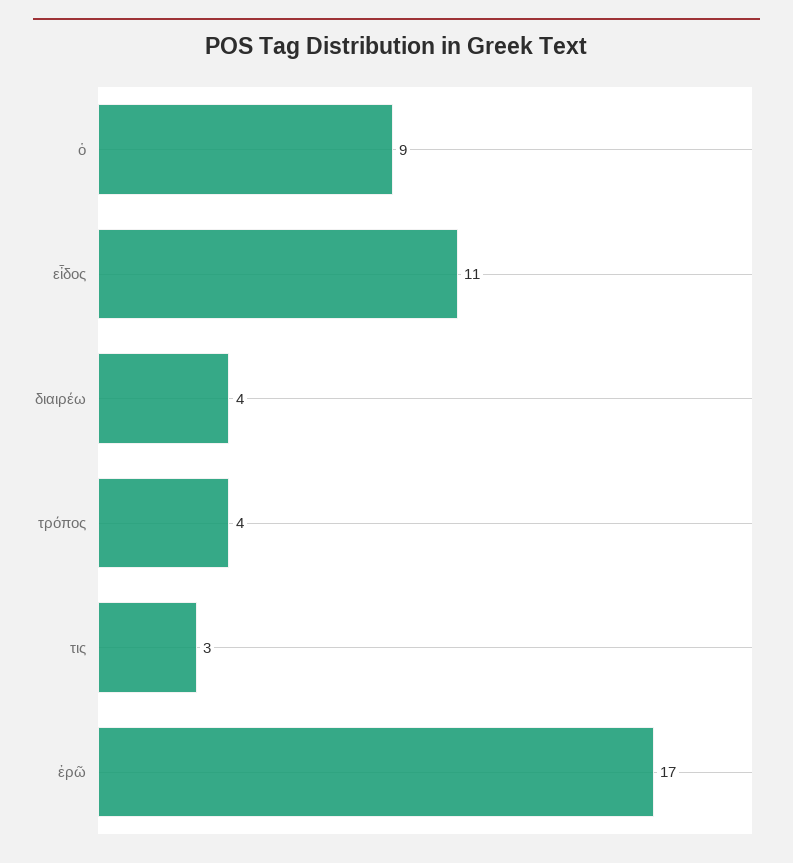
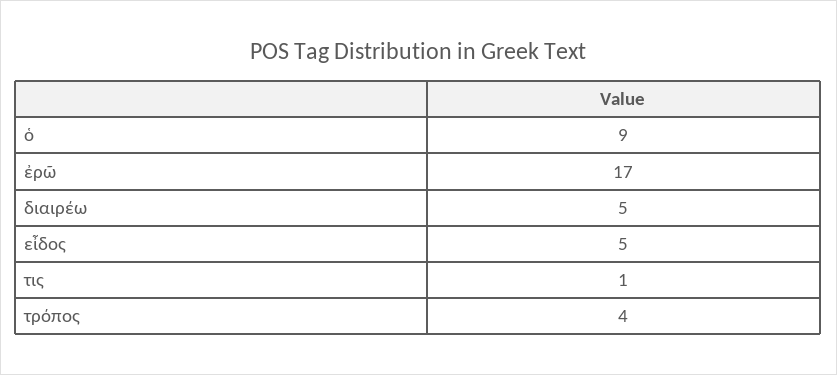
εἶδος: 11 -> 5
διαιρέω: 4 -> 5
τις: 3 -> 1

